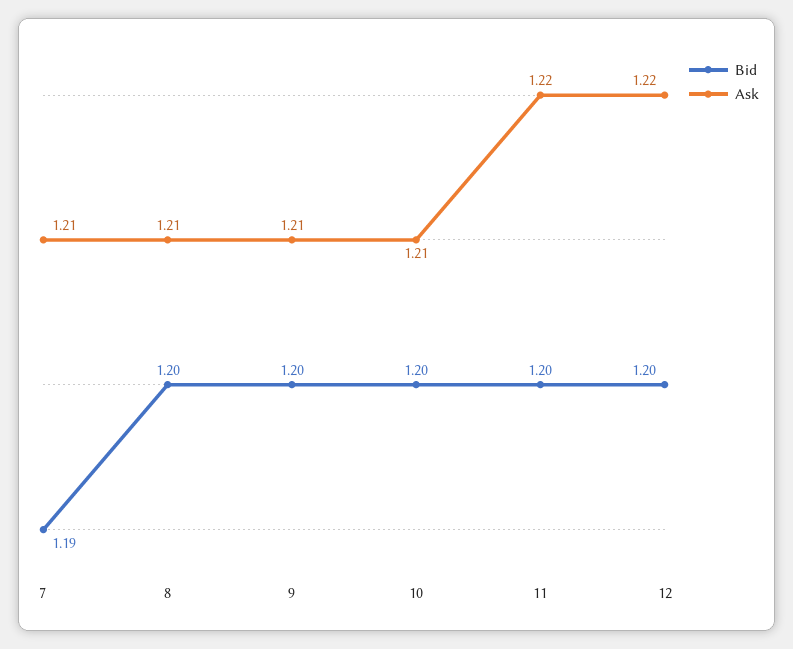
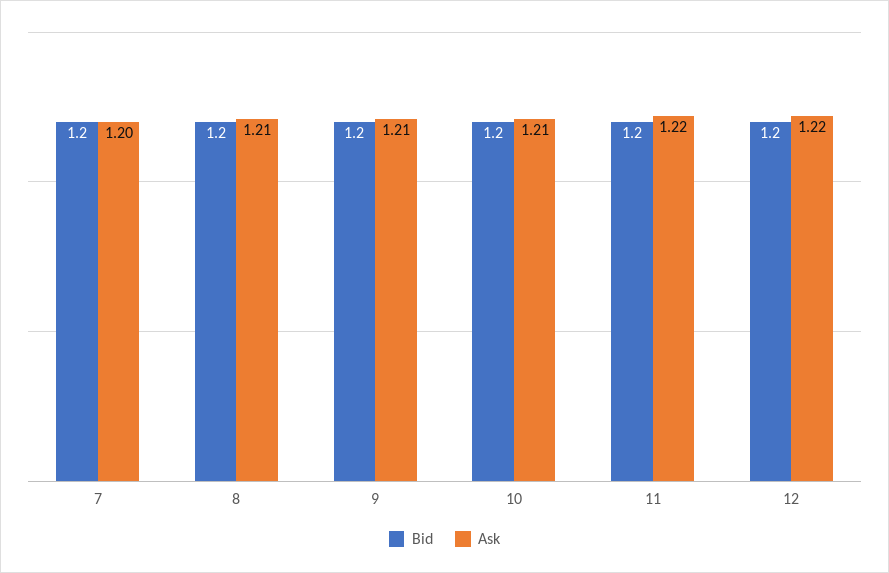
Bid, 7: 1.19 -> 1.2
Ask, 7: 1.21 -> 1.2

